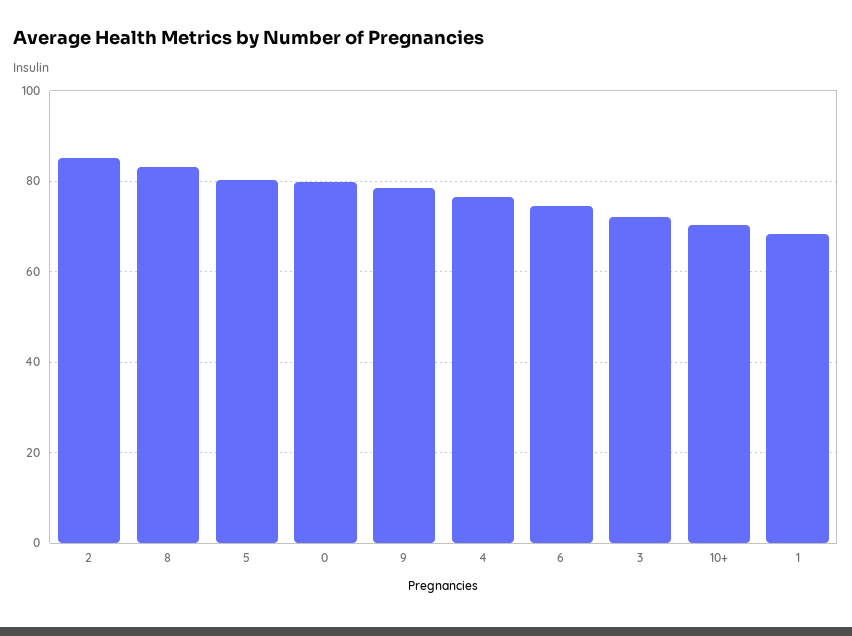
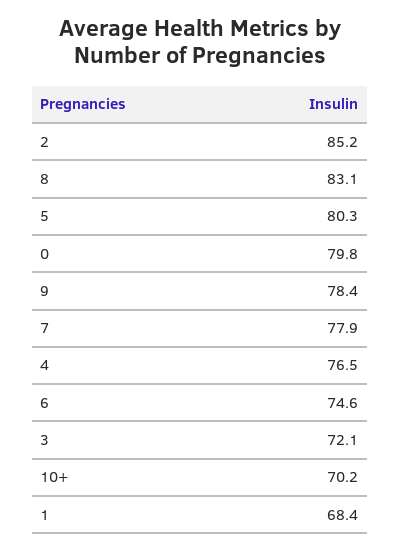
7: none -> 77.9

